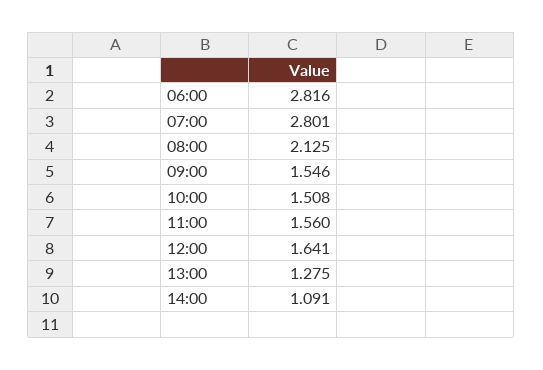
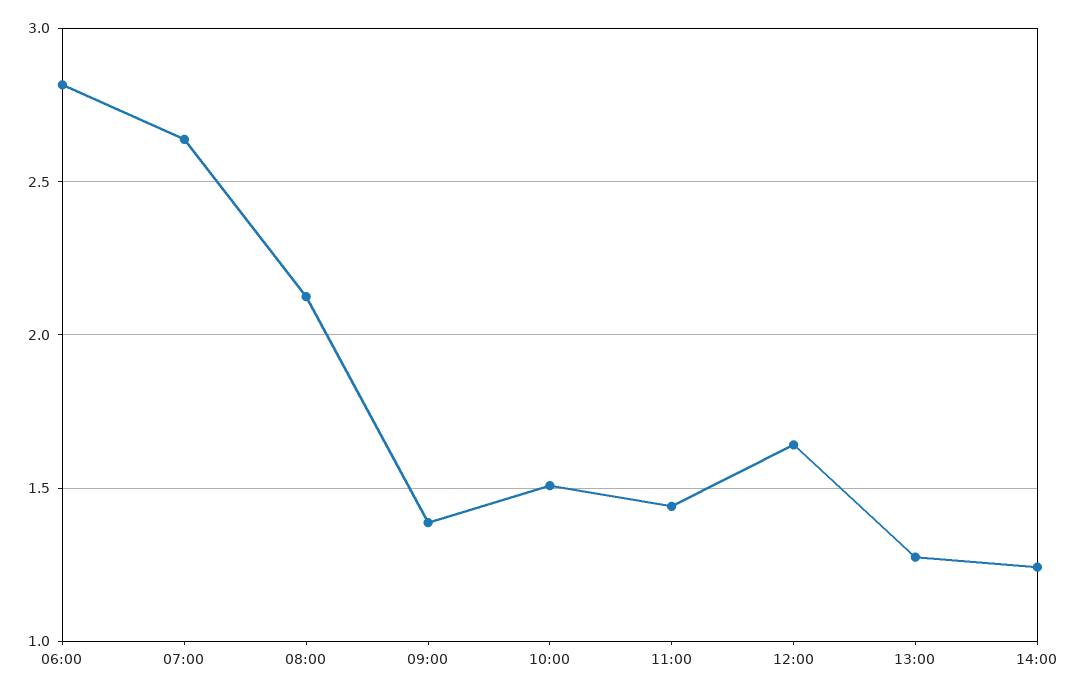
07:00: 2.801 -> 2.65
09:00: 1.546 -> 1.4
11:00: 1.56 -> 1.45
14:00: 1.091 -> 1.25

